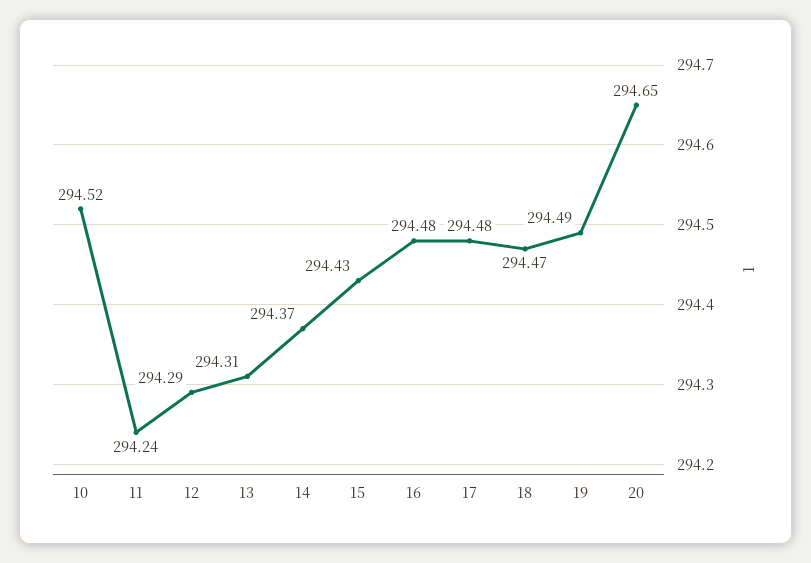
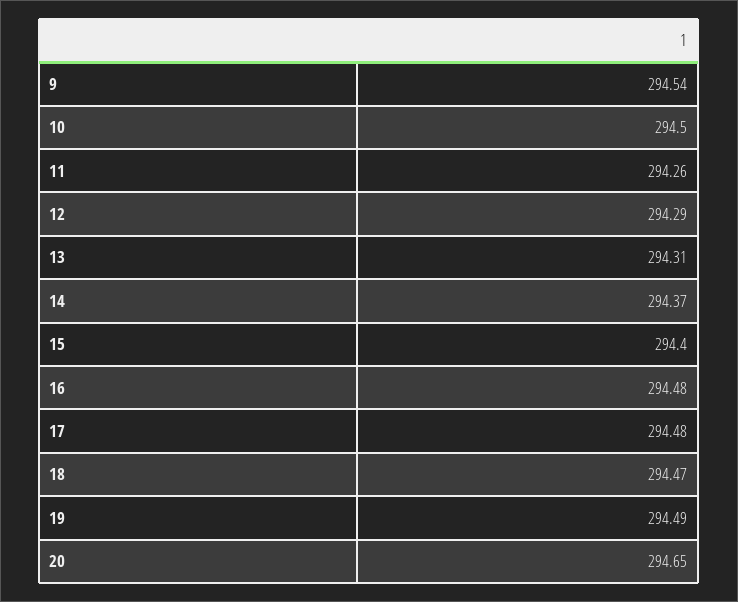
10: 294.52 -> 294.5
11: 294.24 -> 294.26
15: 294.43 -> 294.4
9: none -> 294.54

